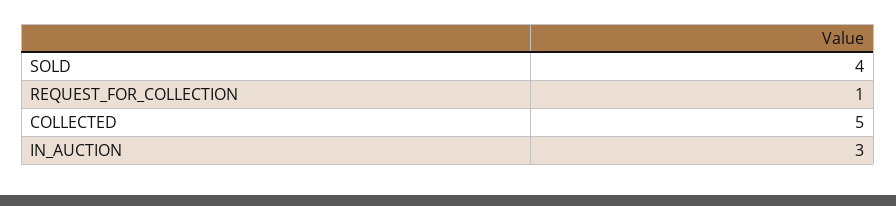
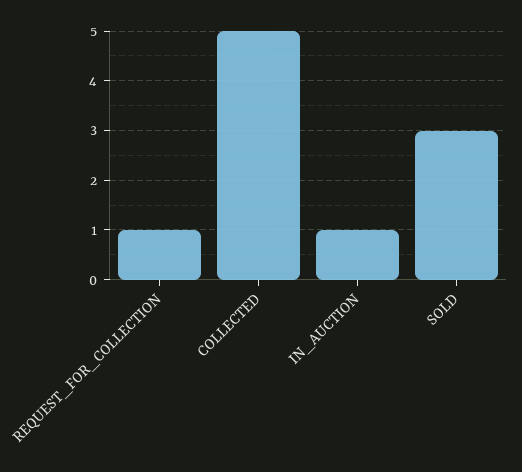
SOLD: 4 -> 3
IN_AUCTION: 3 -> 1

